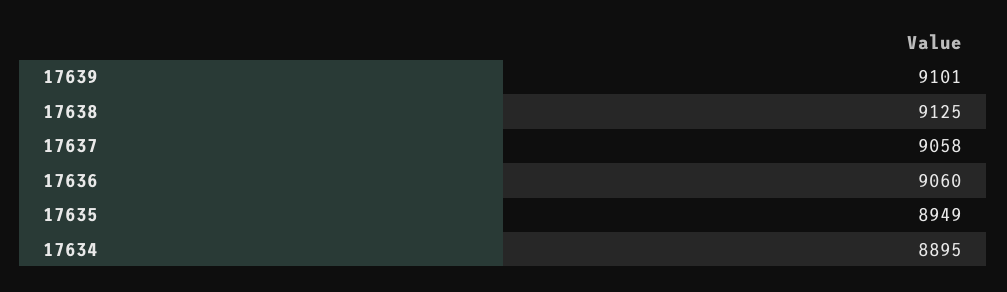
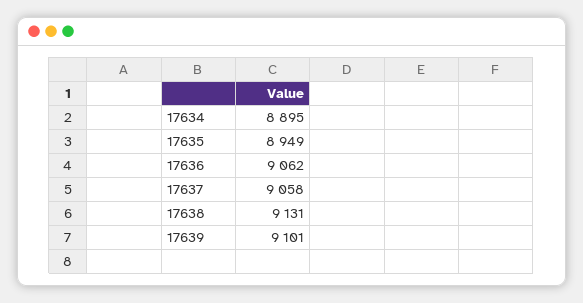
17638: 9125 -> 9131
17636: 9060 -> 9062

